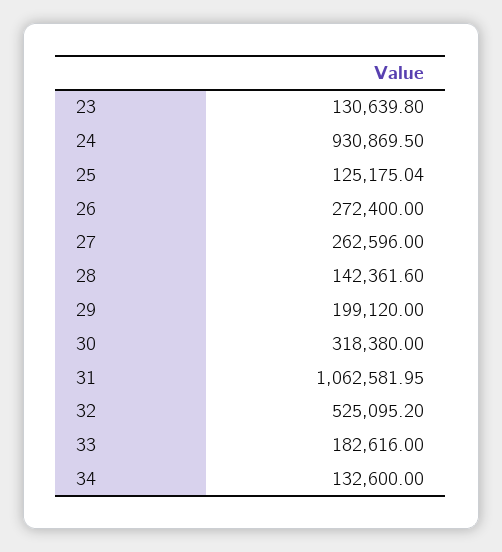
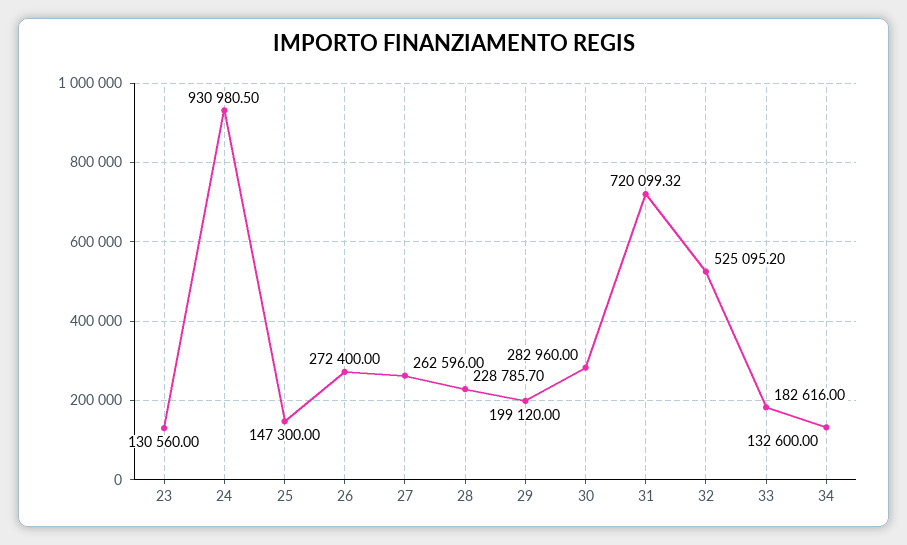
23: 130639.8 -> 130560
24: 930869.5 -> 930980.5
25: 125175.04 -> 147300
28: 142361.6 -> 228785.7
30: 318380 -> 282960
31: 1062581.95 -> 720099.32

